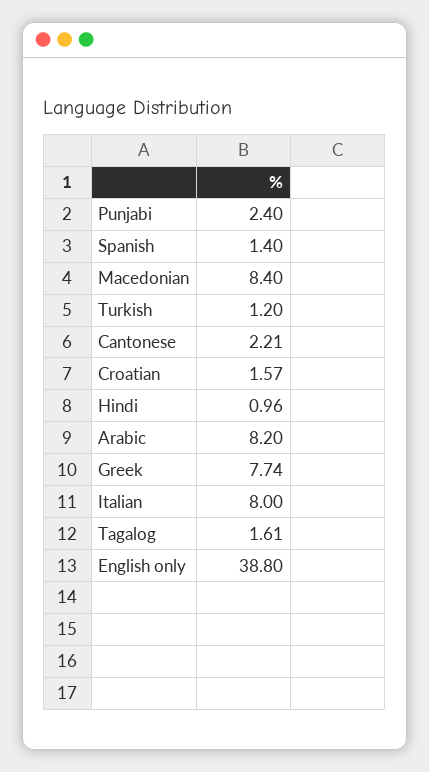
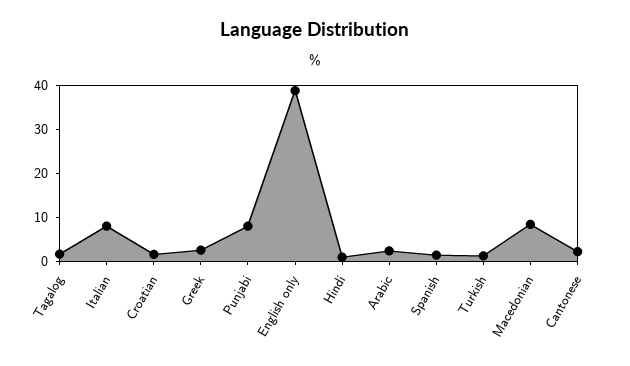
Punjabi: 2.4 -> 8
Arabic: 8.2 -> 2
Greek: 7.74 -> 2

